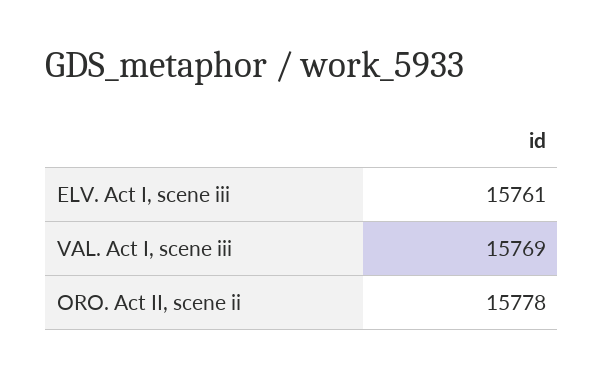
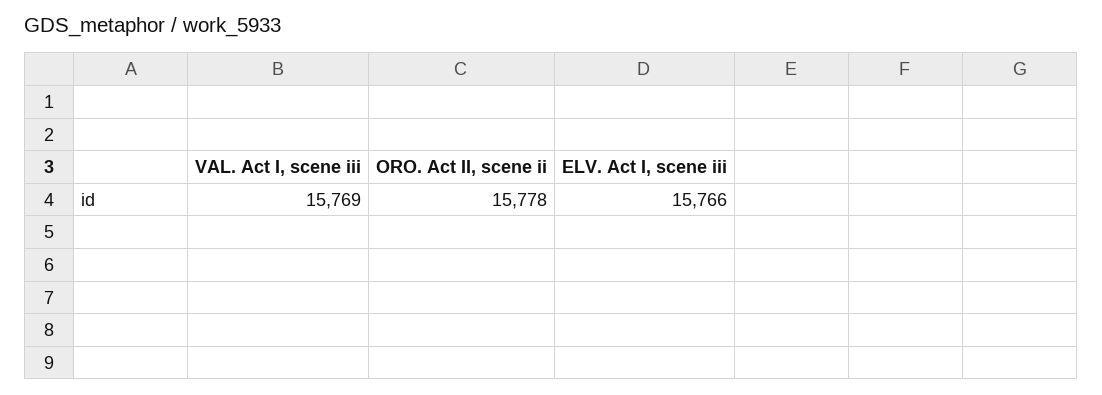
ELV. Act I, scene iii: 15761 -> 15766

